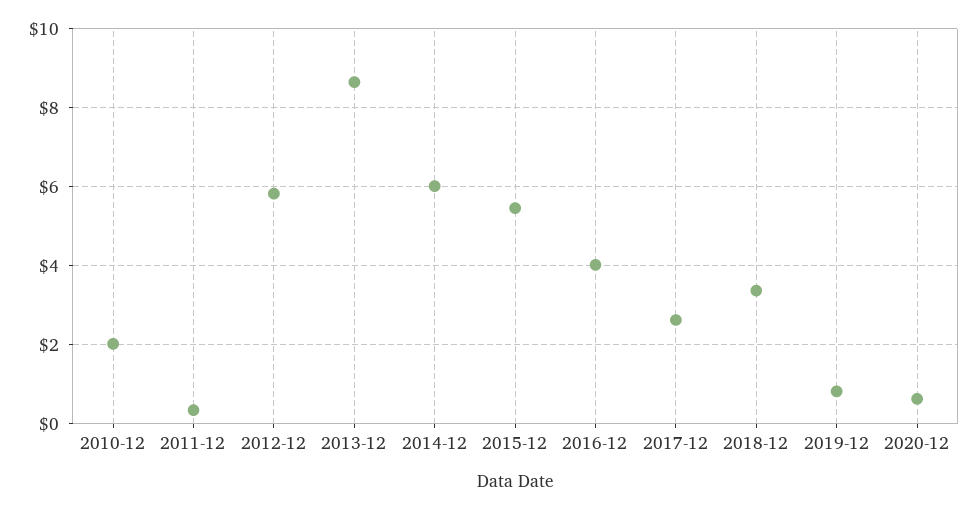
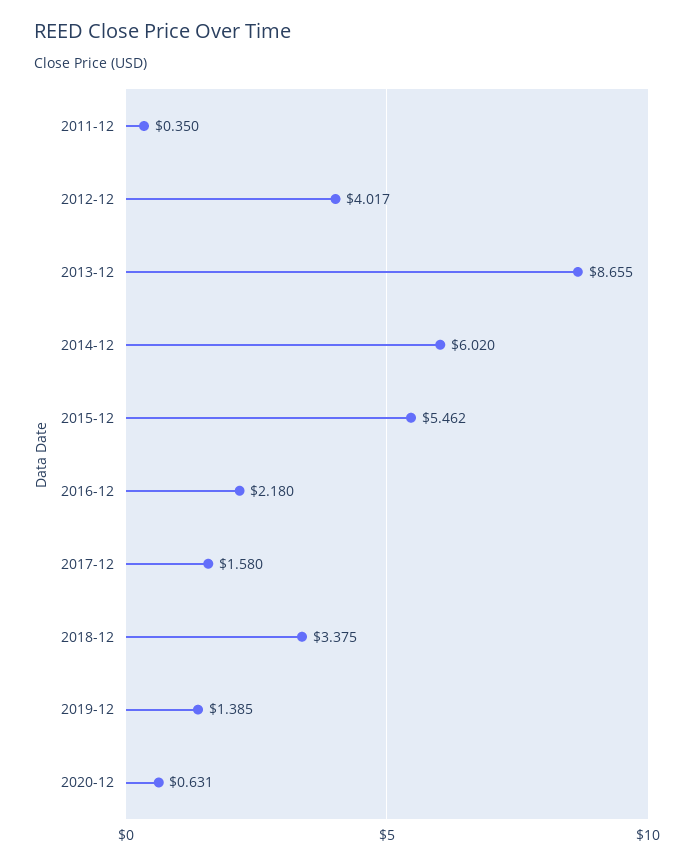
2010-12: 2 -> none
2012-12: 5.8 -> 4.017
2016-12: 4 -> 2.18
2017-12: 2.6 -> 1.58
2019-12: 0.8 -> 1.385

